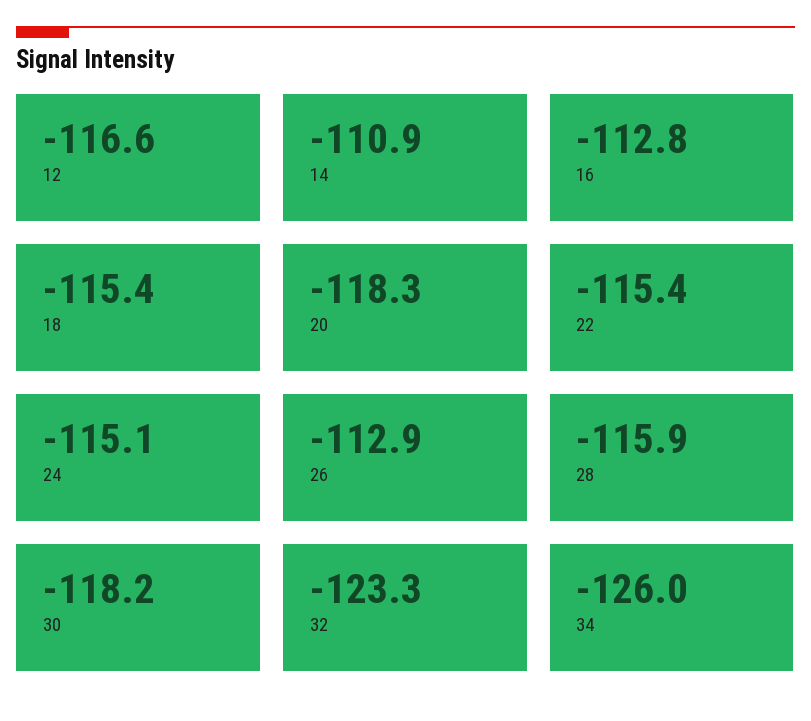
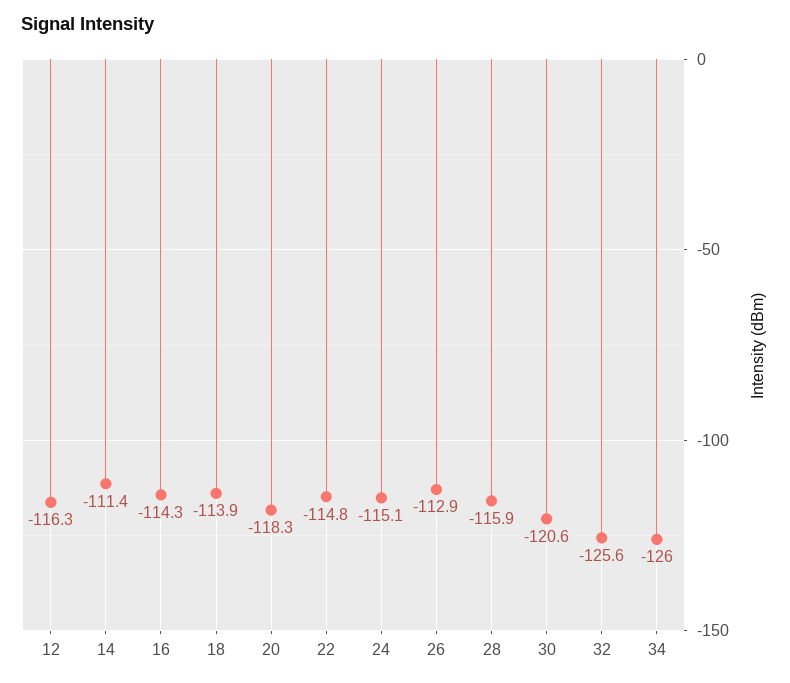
12: -116.6 -> -116.3
14: -110.9 -> -111.4
16: -112.8 -> -114.3
18: -115.4 -> -113.9
22: -115.4 -> -114.8
30: -118.2 -> -120.6
32: -123.3 -> -125.6

